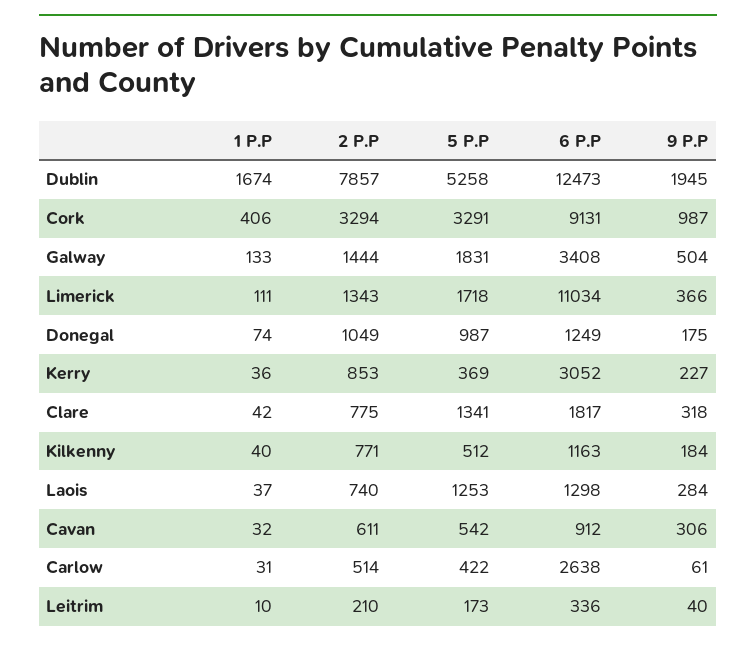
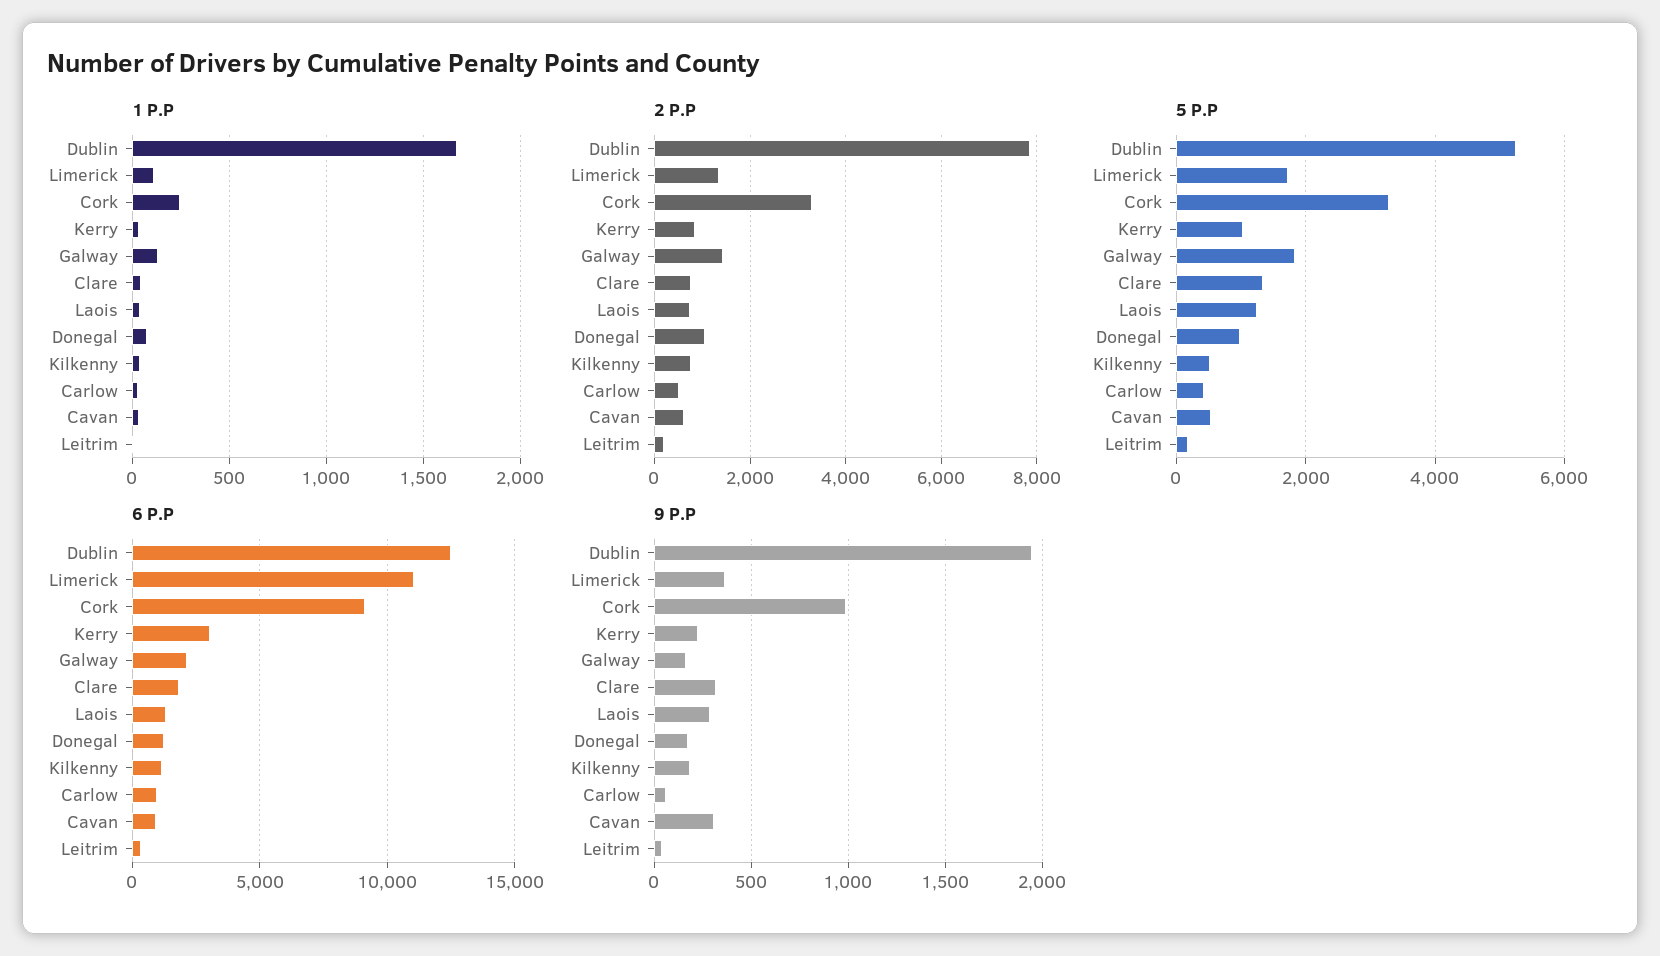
1 P.P, Cork: 406 -> 250
6 P.P, Galway: 3408 -> 2000
9 P.P, Galway: 504 -> 150
5 P.P, Kerry: 369 -> 1000
6 P.P, Carlow: 2638 -> 1000

